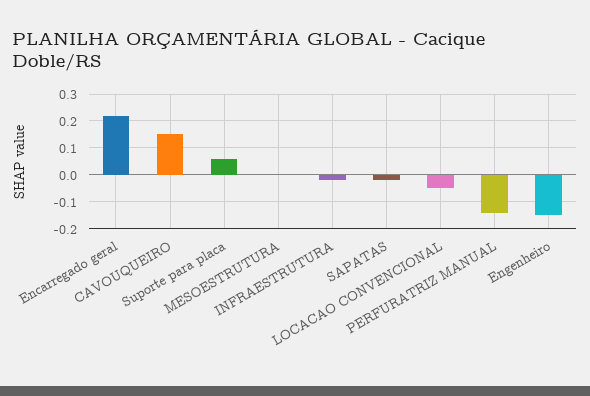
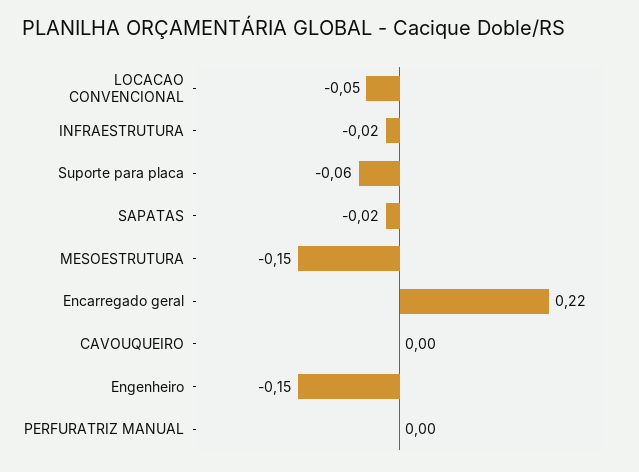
CAVOUQUEIRO: 0.15 -> 0
Suporte para placa: 0.05 -> -0.06
MESOESTRUTURA: 0 -> -0.15
PERFURATRIZ MANUAL: -0.15 -> 0

